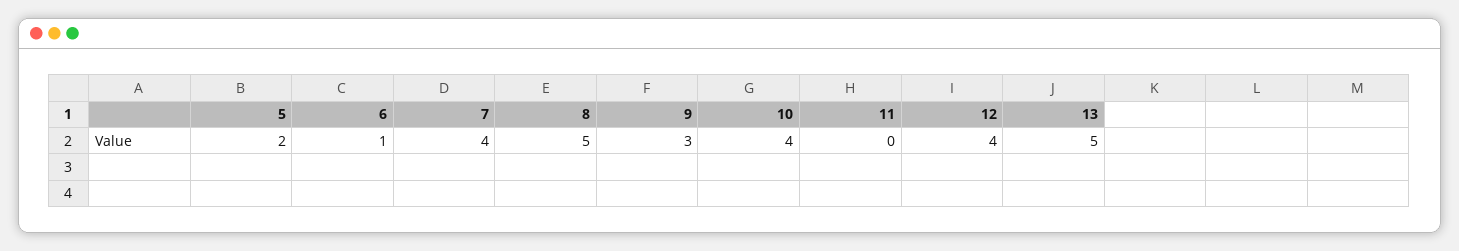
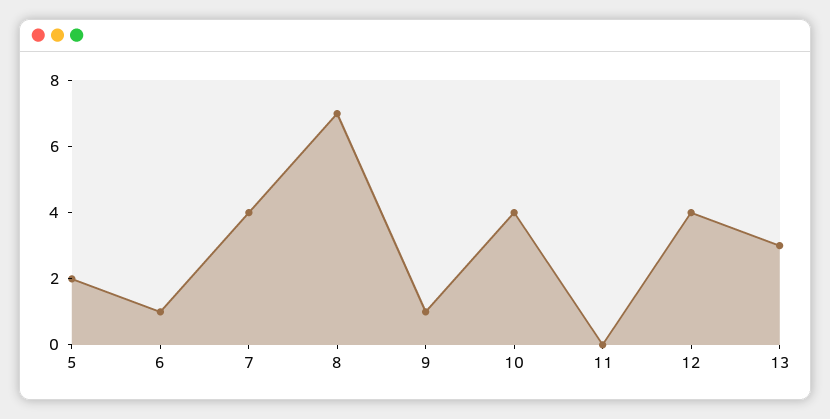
8: 5 -> 7
9: 3 -> 1
13: 5 -> 3

